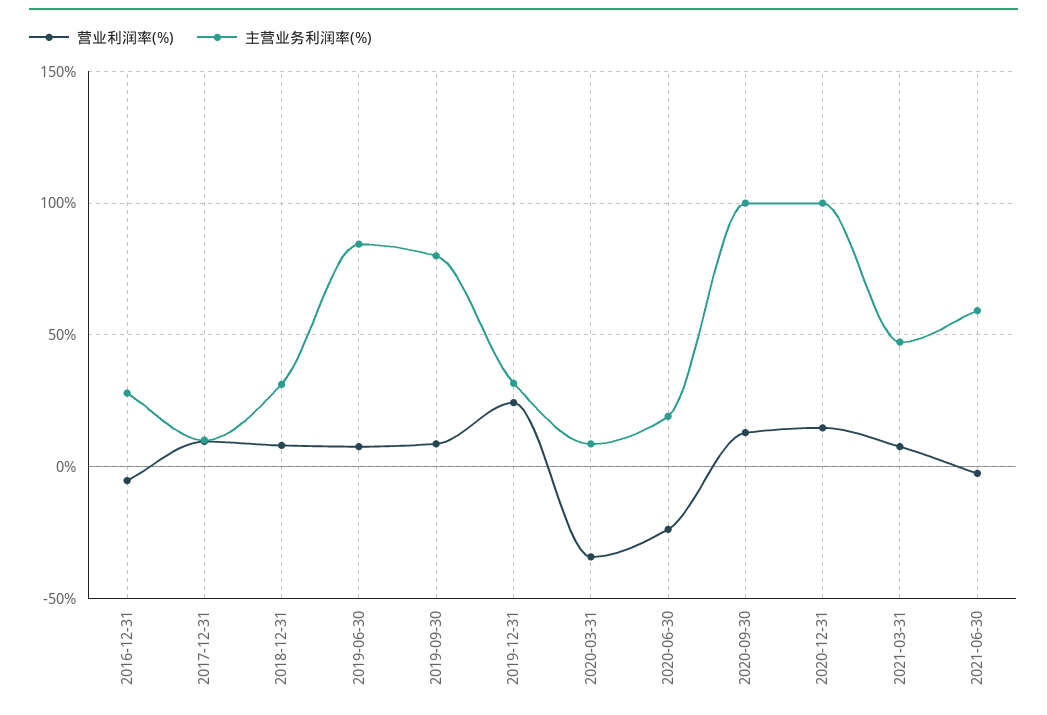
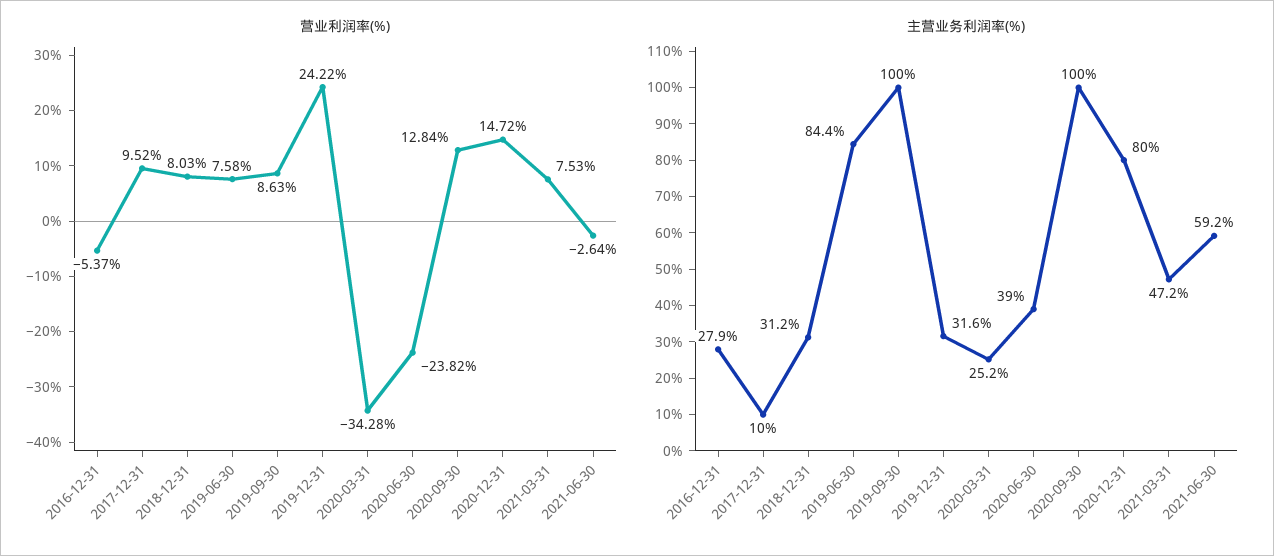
主营业务利润率(%), 2019-09-30: 80 -> 100
主营业务利润率(%), 2020-03-31: 10 -> 25.2
主营业务利润率(%), 2020-06-30: 20 -> 39
主营业务利润率(%), 2020-12-31: 100 -> 80

